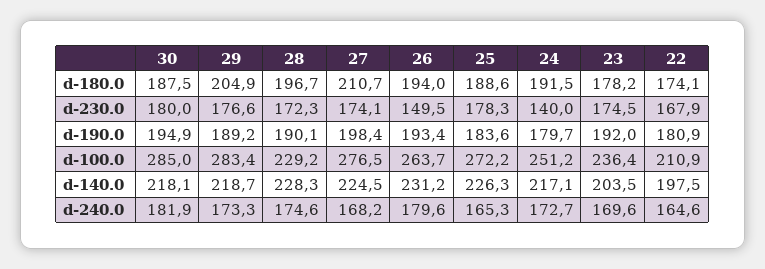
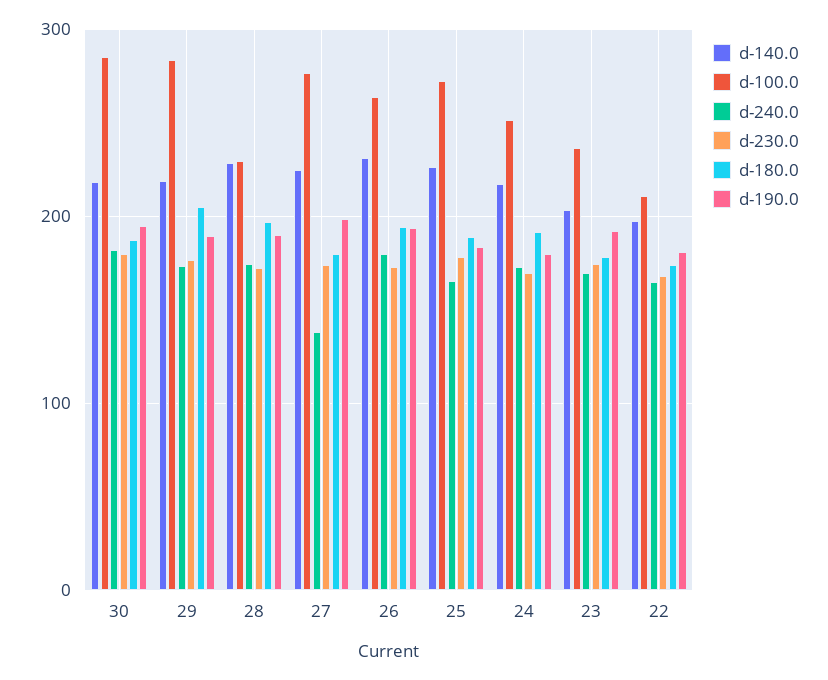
d-180.0, 27: 210.7 -> 180
d-230.0, 26: 149.5 -> 170
d-230.0, 24: 140 -> 170
d-240.0, 27: 168.2 -> 140

